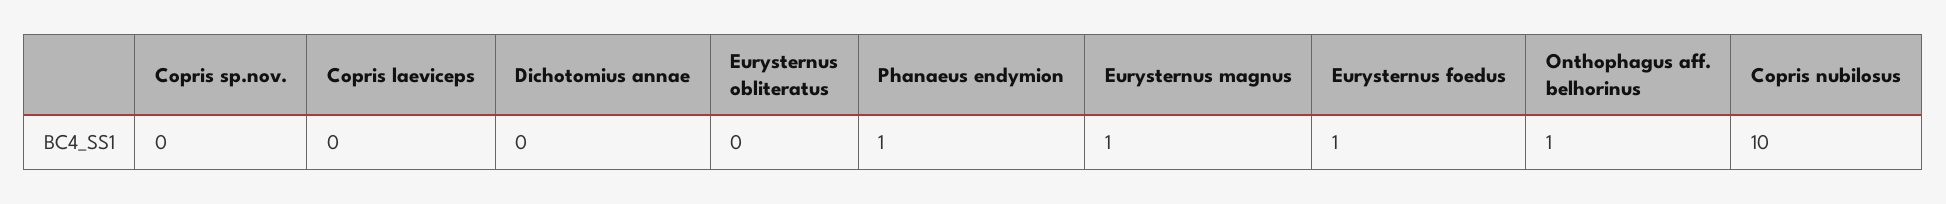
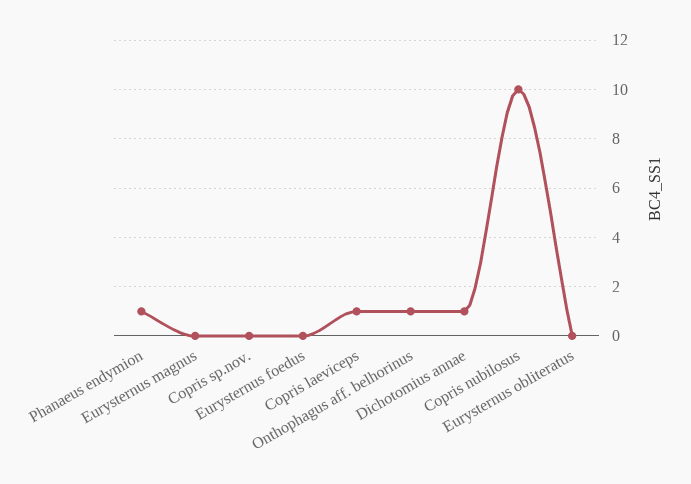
Copris laeviceps: 0 -> 1
Dichotomius annae: 0 -> 1
Eurysternus magnus: 1 -> 0
Eurysternus foedus: 1 -> 0

